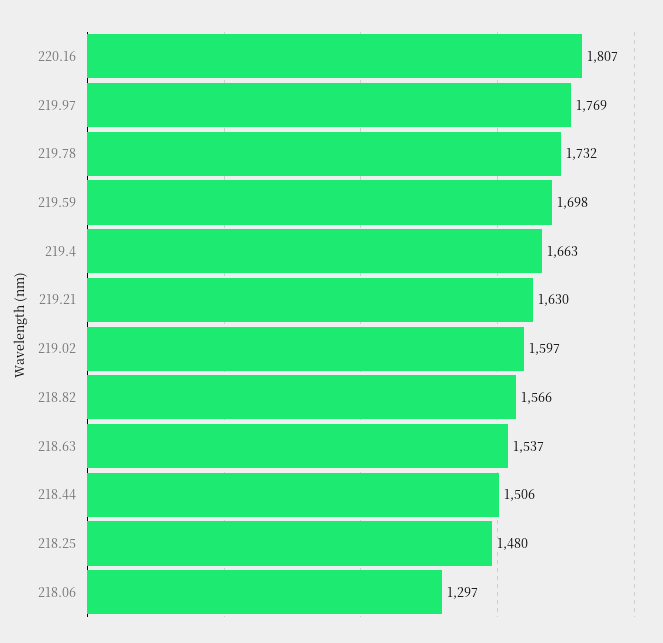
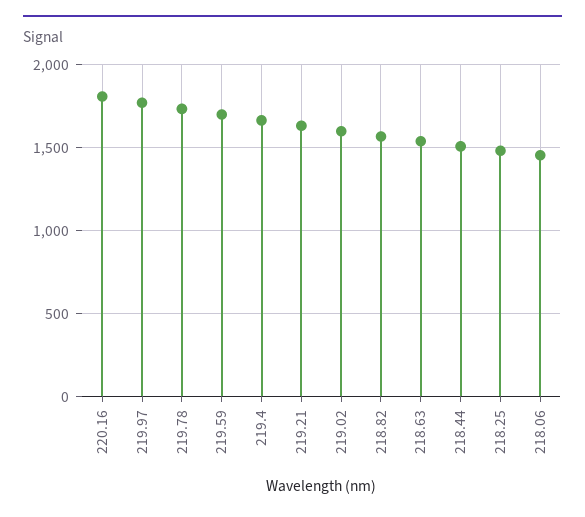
218.06: 1297 -> 1450

